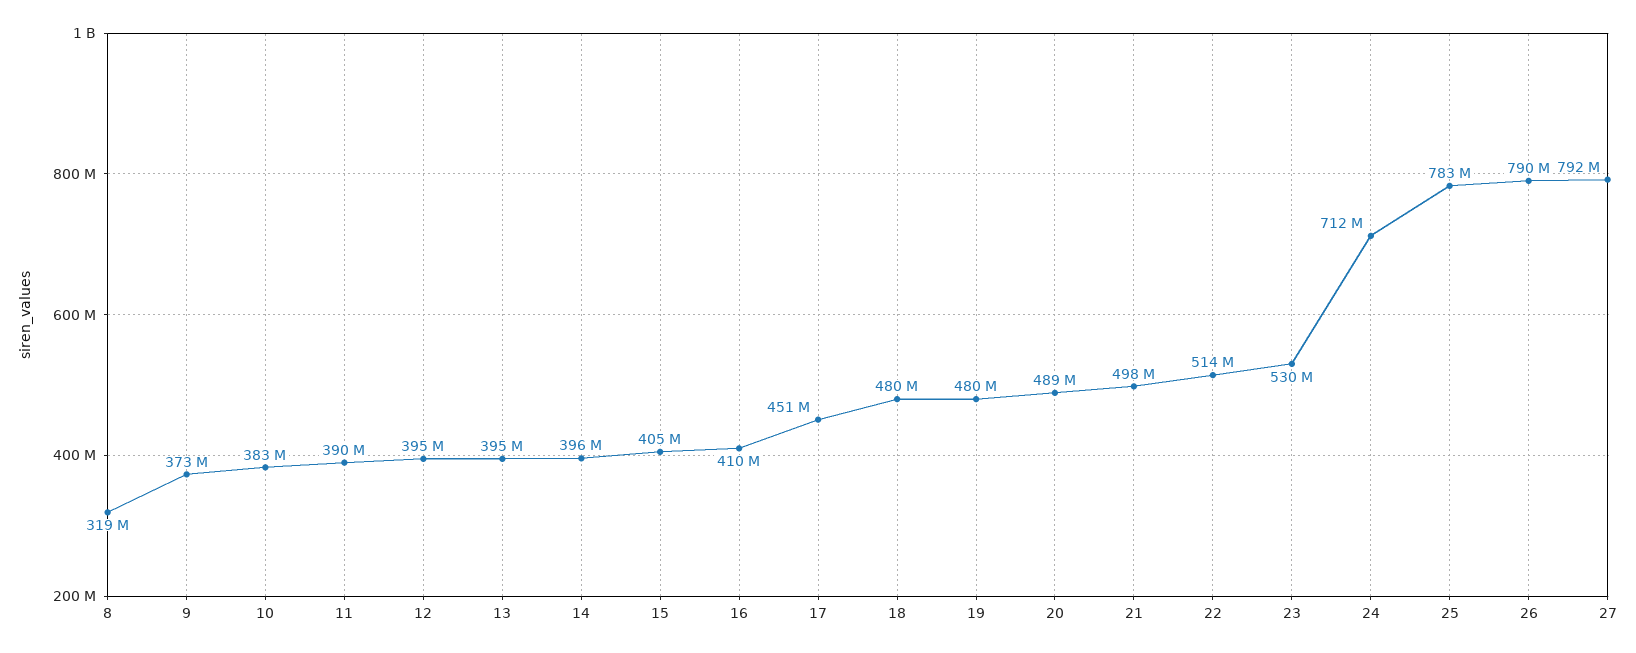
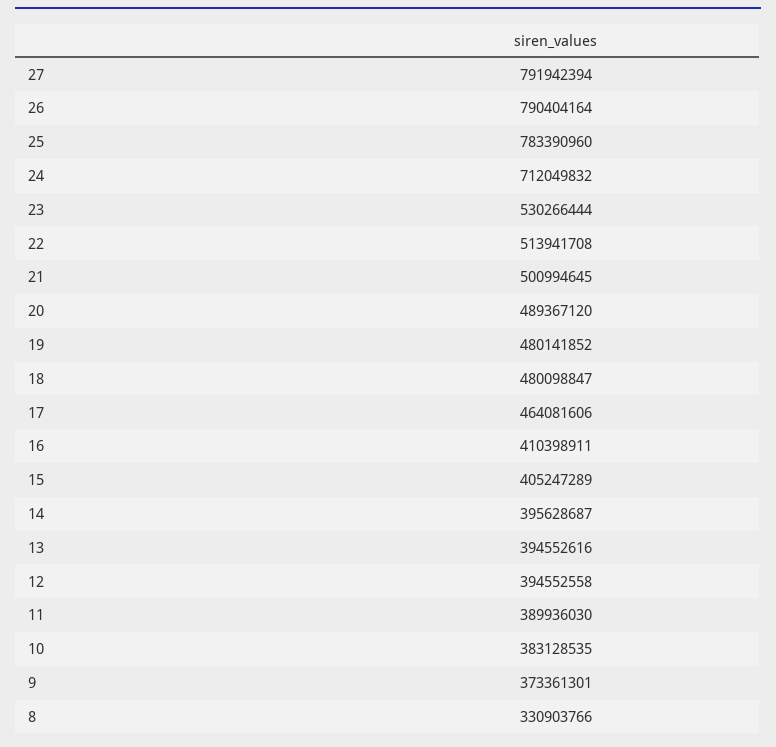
8: 319000000 -> 330903766
17: 451000000 -> 464081606
21: 498000000 -> 500994645

